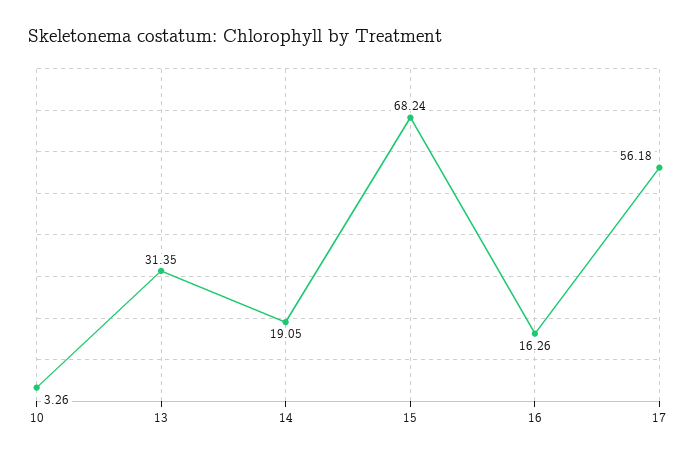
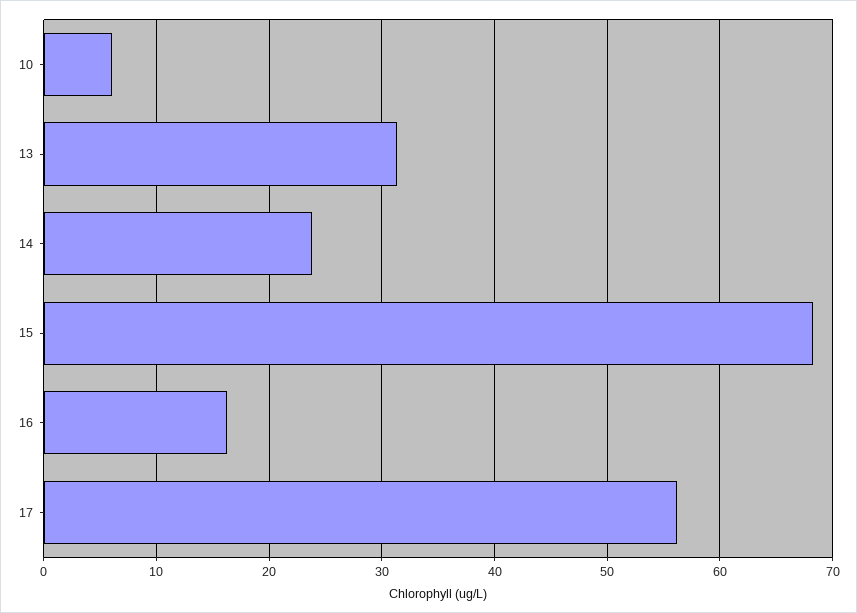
10: 3.26 -> 6
14: 19.05 -> 24

